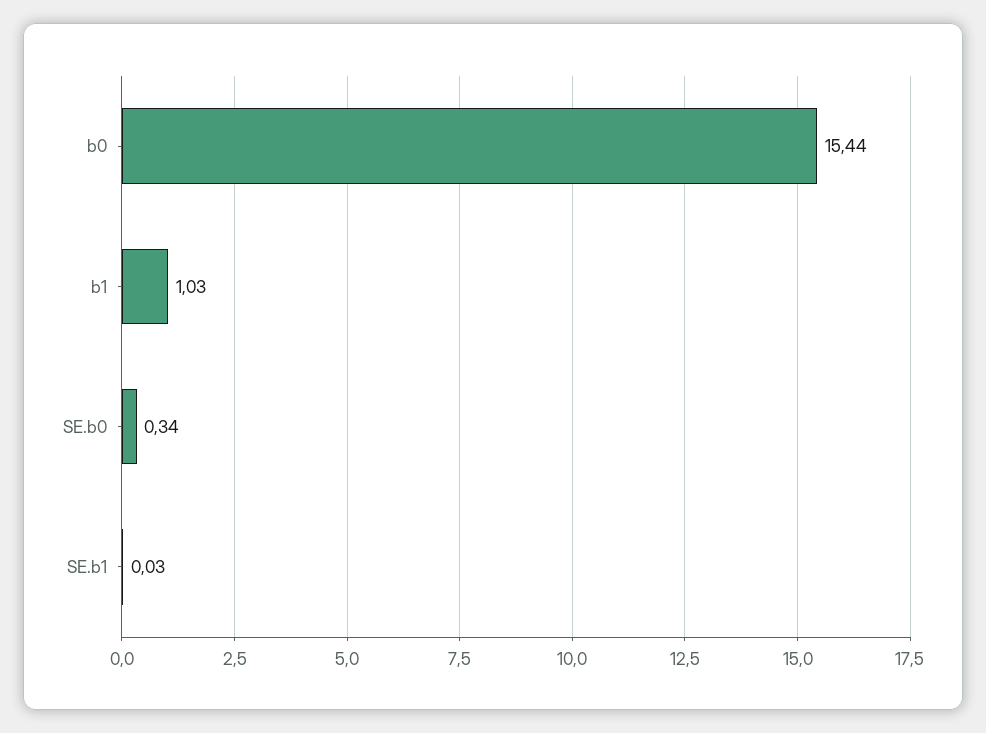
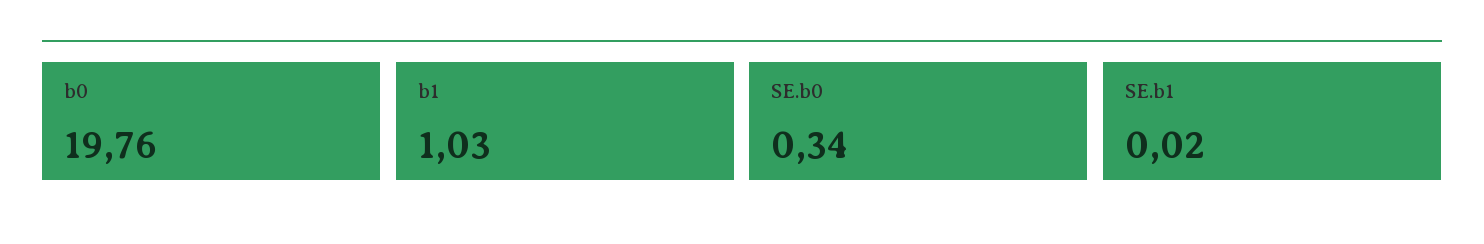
b0: 15.44 -> 19.76
SE.b1: 0.03 -> 0.02

